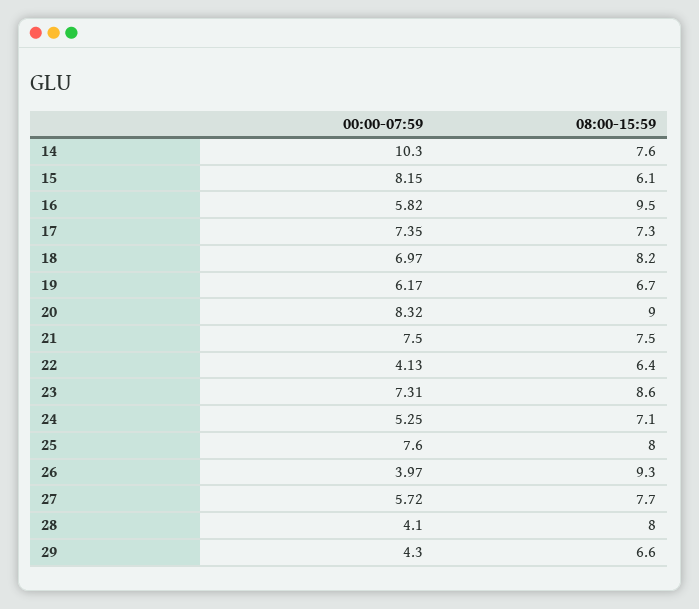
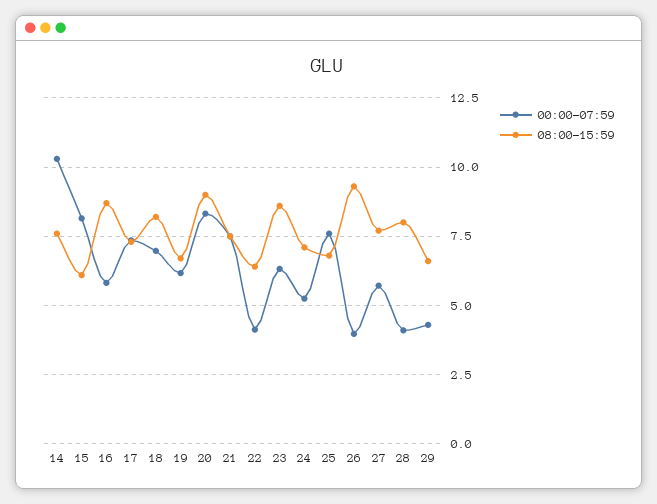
08:00-15:59, 16: 9.5 -> 8.75
00:00-07:59, 23: 7.31 -> 6.25
08:00-15:59, 25: 8 -> 6.75

